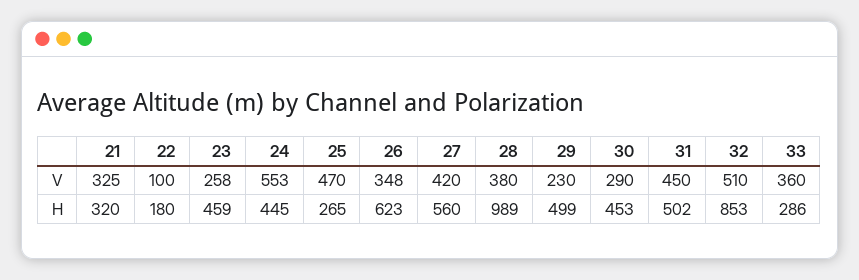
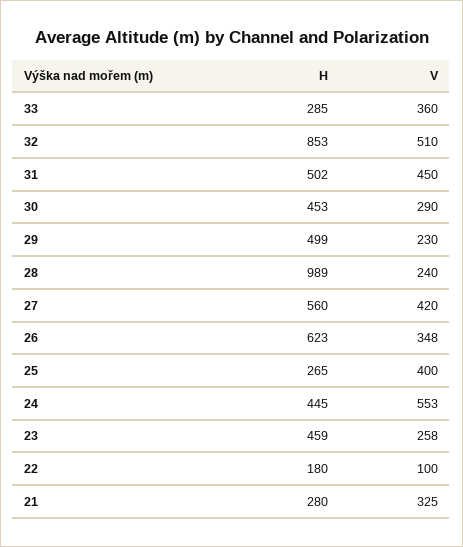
25, V: 470 -> 400
28, V: 380 -> 240
21, H: 320 -> 280
33, H: 286 -> 285

